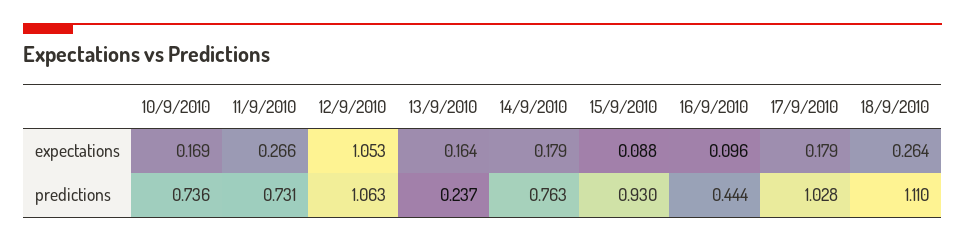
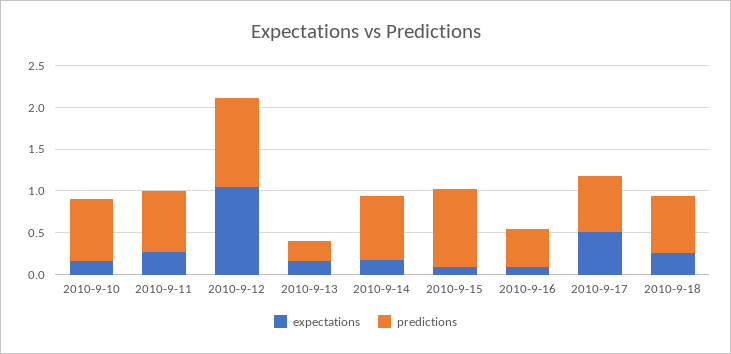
expectations, 17/9/2010: 0.179 -> 0.5
predictions, 17/9/2010: 1.028 -> 0.7
predictions, 18/9/2010: 1.11 -> 0.7

